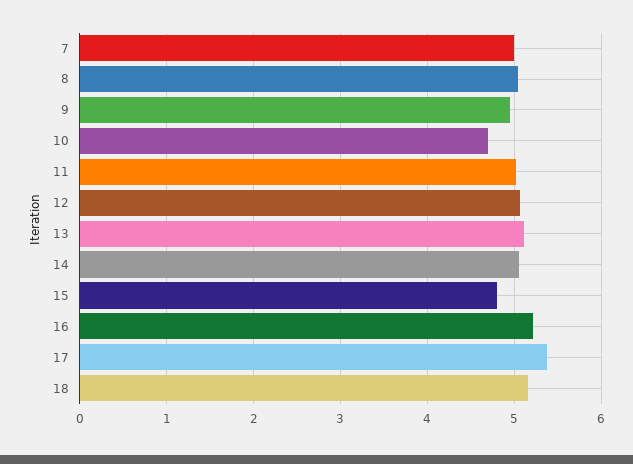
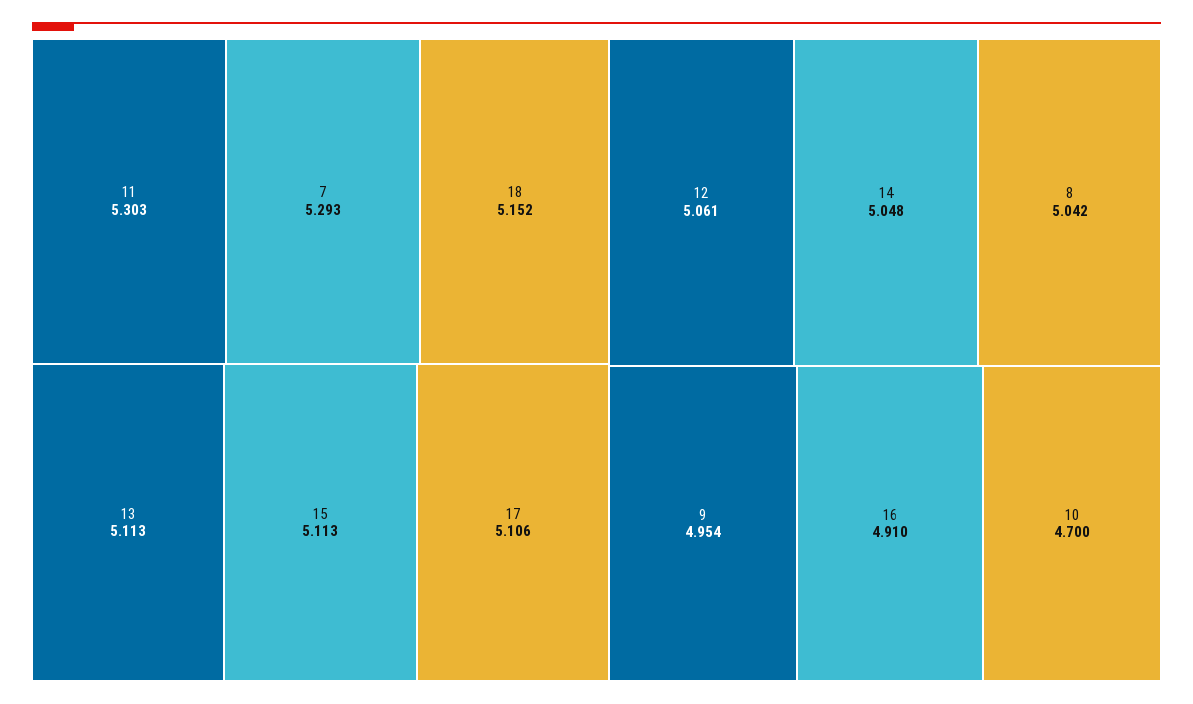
7: 5 -> 5.293
11: 5 -> 5.303
15: 4.8 -> 5.113
16: 5.2 -> 4.91
17: 5.4 -> 5.106

